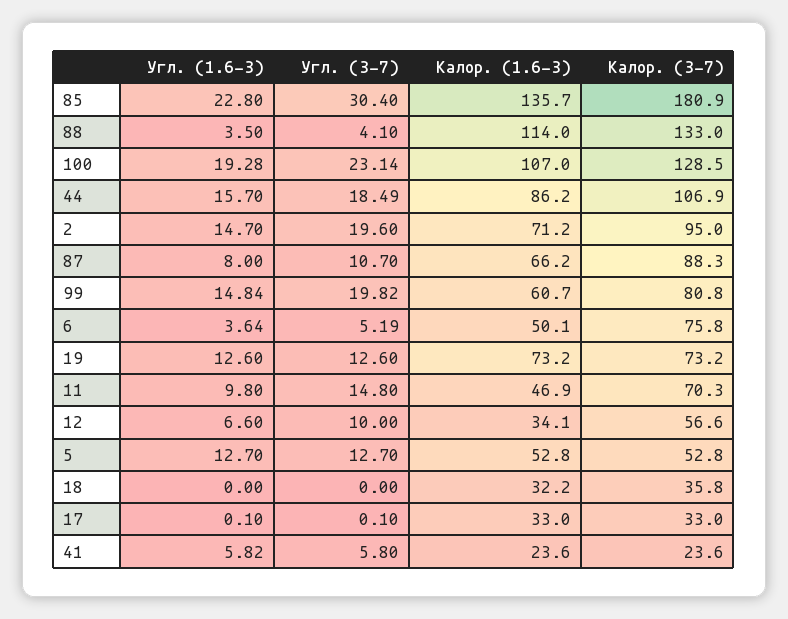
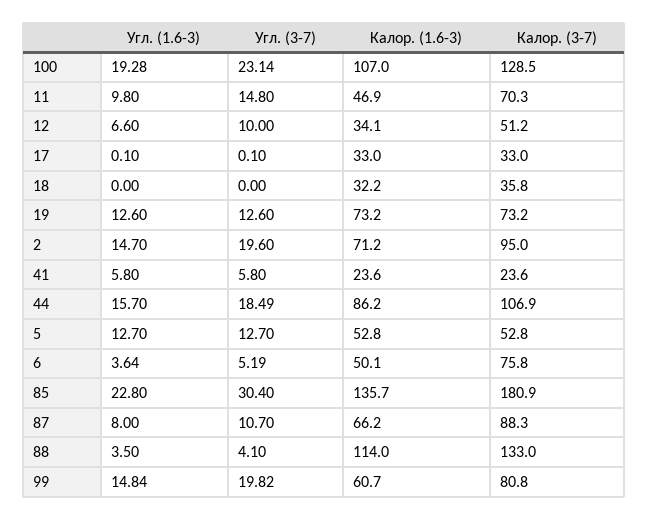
Калор. (3-7), 12: 56.6 -> 51.2
Угл. (1.6-3), 41: 5.82 -> 5.8

